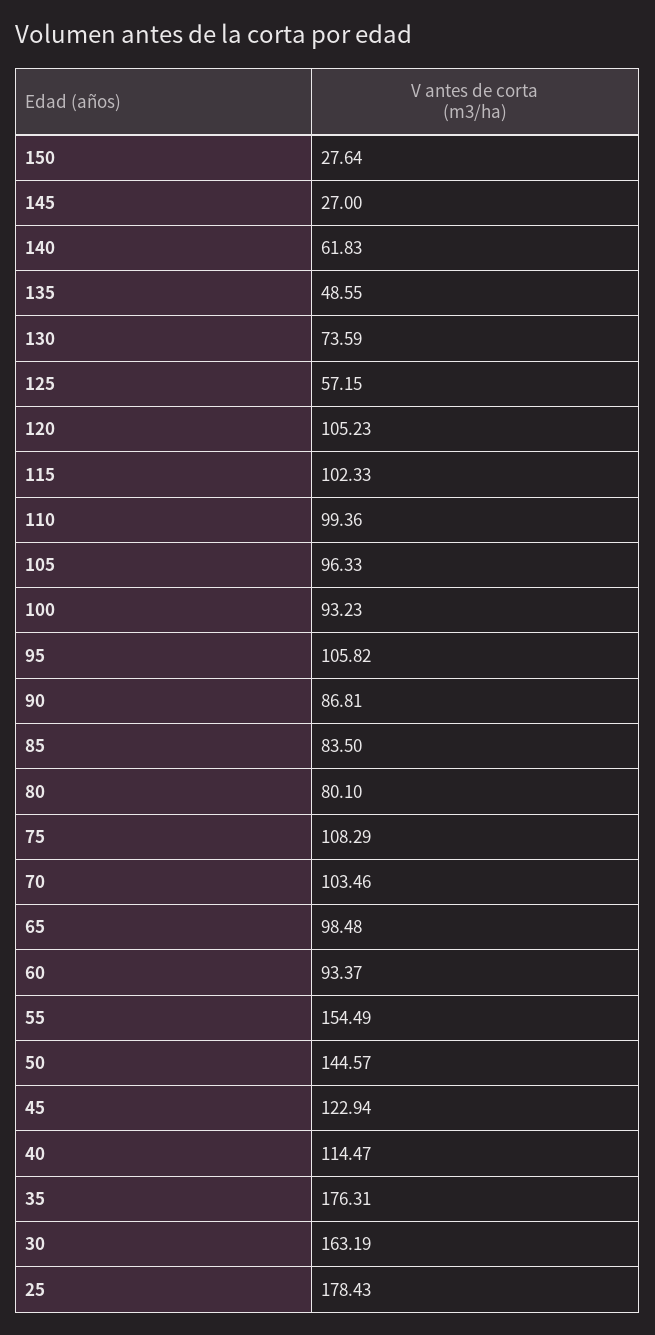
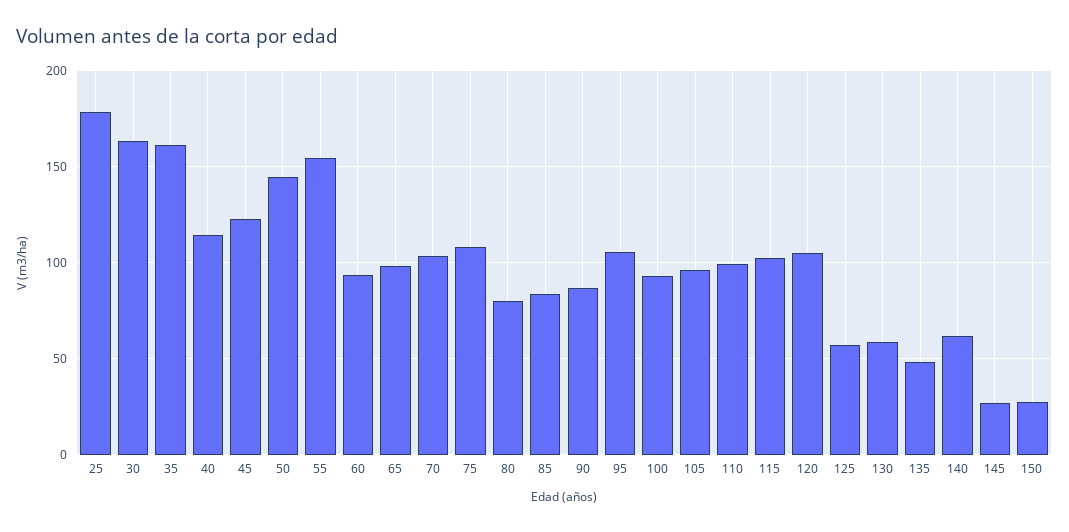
130: 73.59 -> 60
35: 176.31 -> 160

